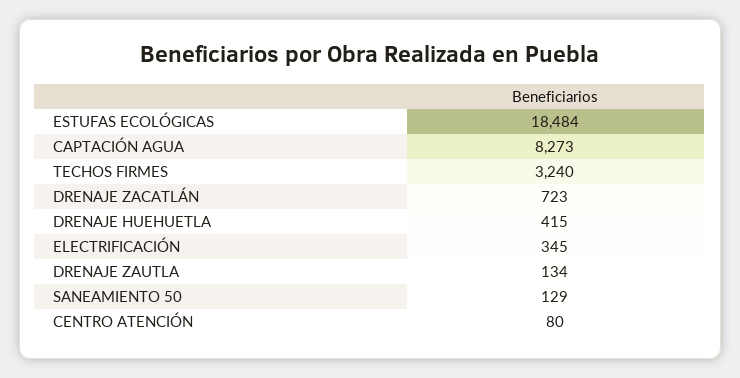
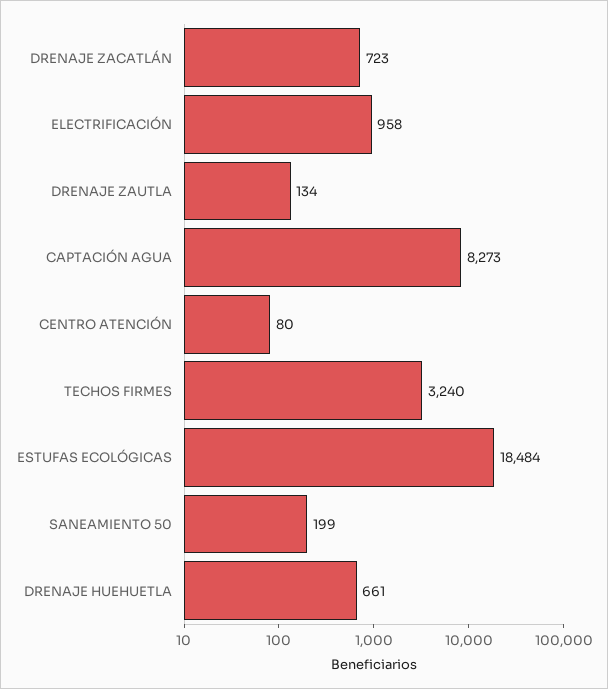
DRENAJE HUEHUETLA: 415 -> 661
ELECTRIFICACIÓN: 345 -> 958
SANEAMIENTO 50: 129 -> 199

